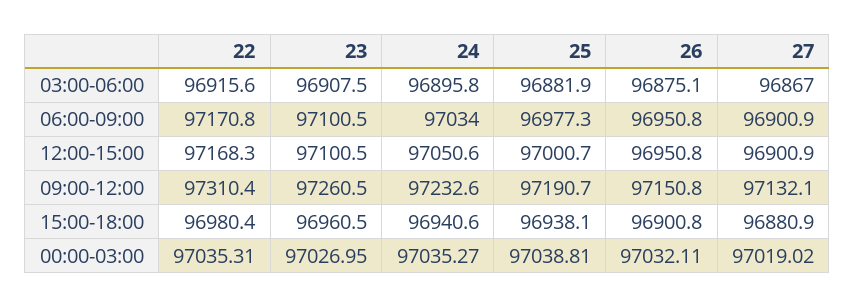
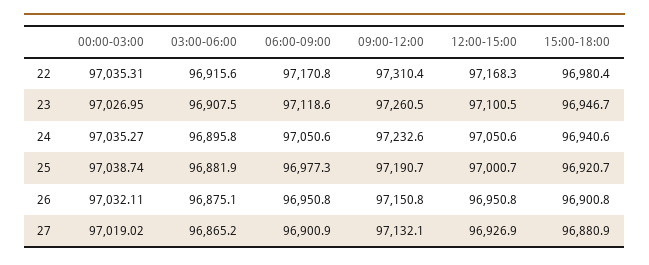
27, 03:00-06:00: 96867 -> 96865.2
23, 06:00-09:00: 97100.5 -> 97118.6
24, 06:00-09:00: 97034 -> 97050.6
27, 12:00-15:00: 96900.9 -> 96926.9
23, 15:00-18:00: 96960.5 -> 96946.7
25, 15:00-18:00: 96938.1 -> 96920.7
25, 00:00-03:00: 97038.81 -> 97038.74

